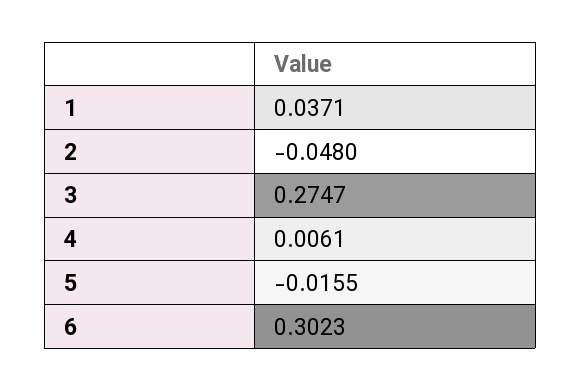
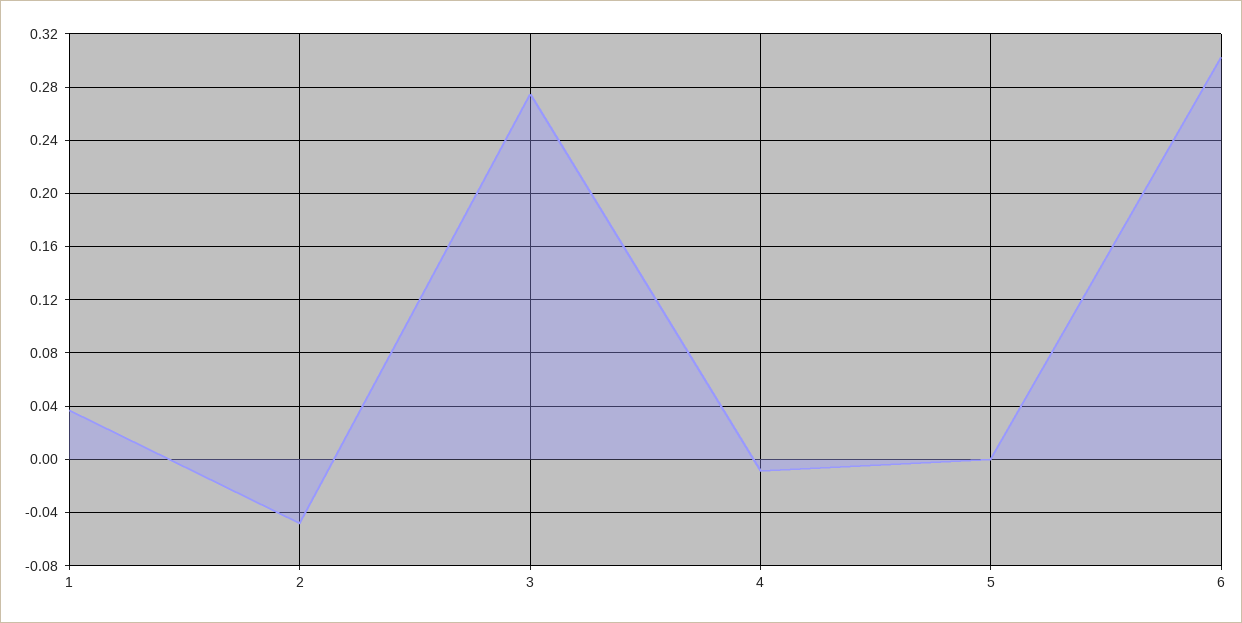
4: 0.0061 -> -0.01
5: -0.0155 -> 0

